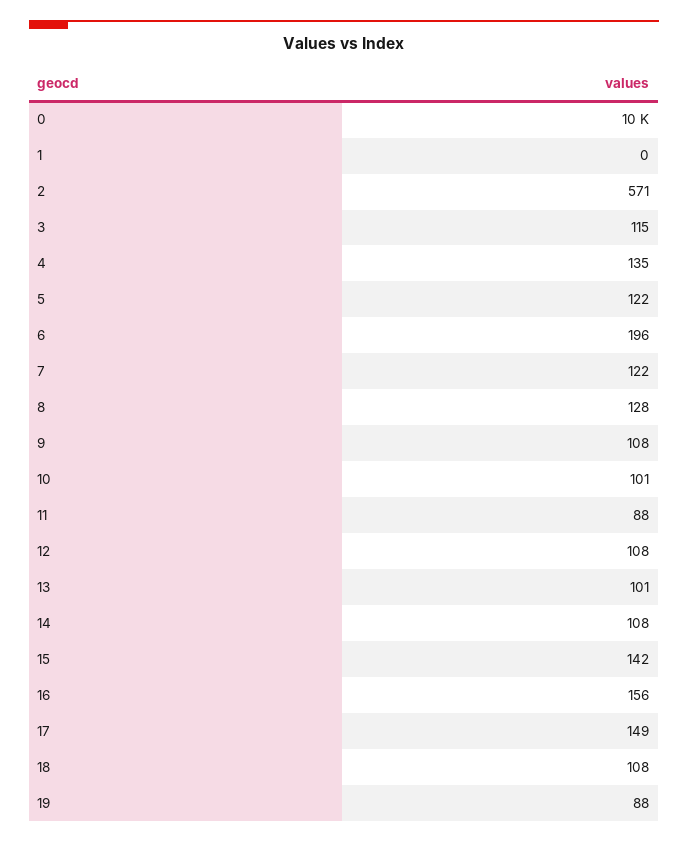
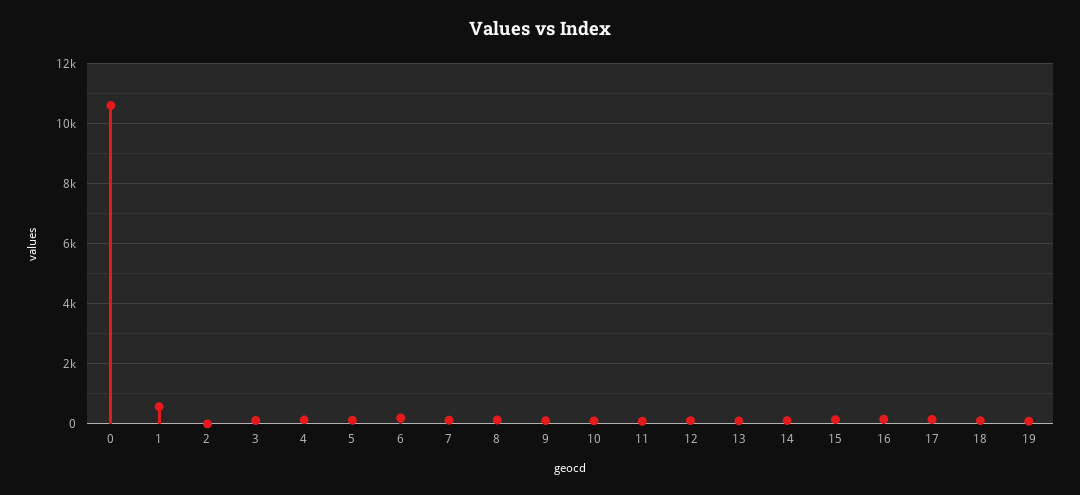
0: 10000 -> 10600
1: 0 -> 600
2: 571 -> 0

